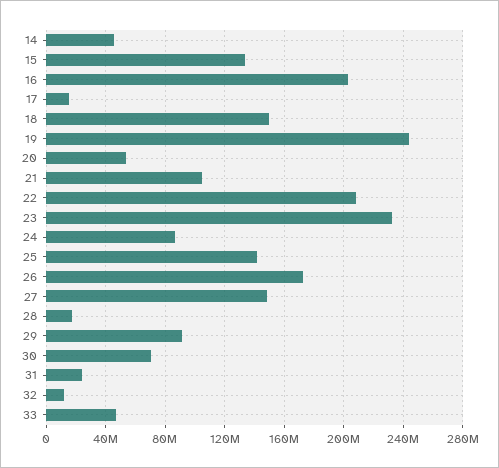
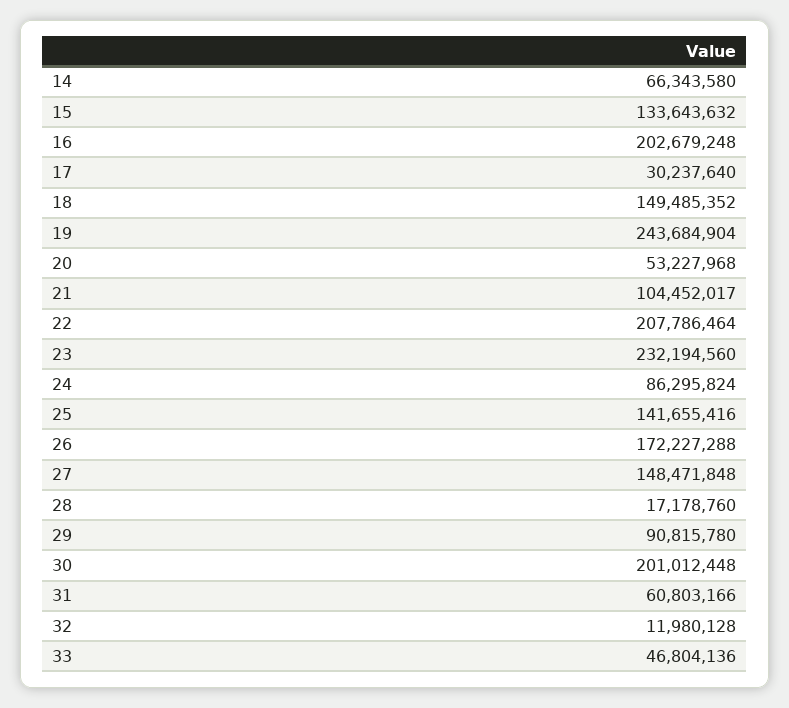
14: 45000000 -> 66343580
17: 15000000 -> 30237640
30: 70000000 -> 201012448
31: 25000000 -> 60803166

